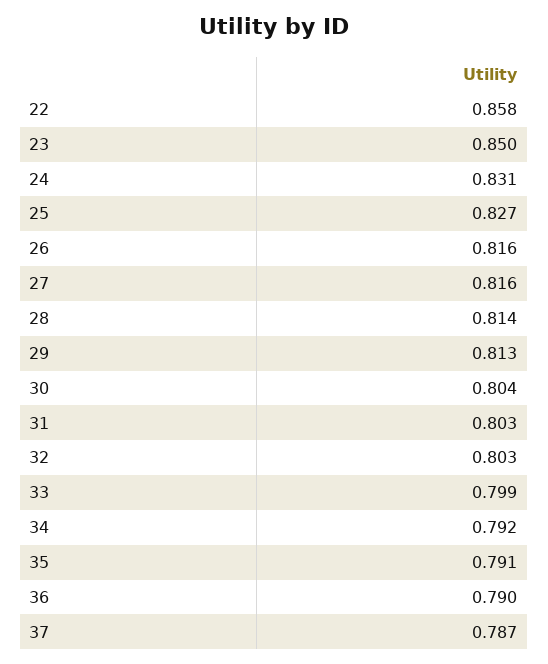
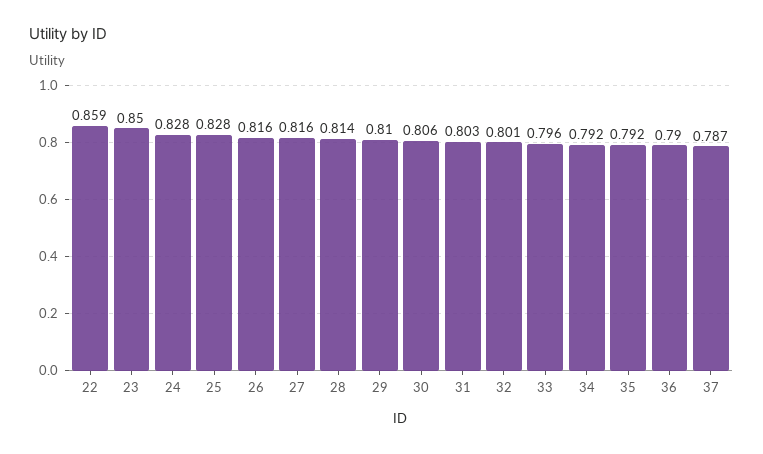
22: 0.858 -> 0.859
24: 0.831 -> 0.828
25: 0.827 -> 0.828
29: 0.813 -> 0.81
30: 0.804 -> 0.806
32: 0.803 -> 0.801
33: 0.799 -> 0.796
35: 0.791 -> 0.792

